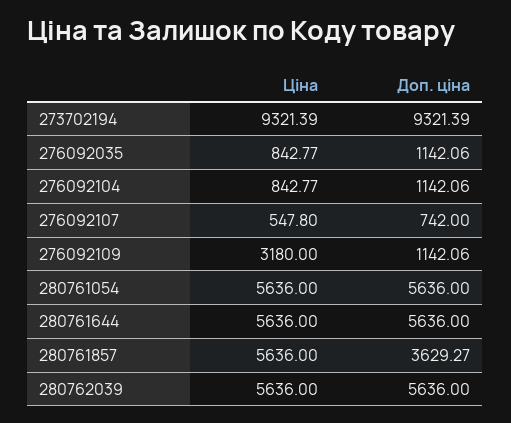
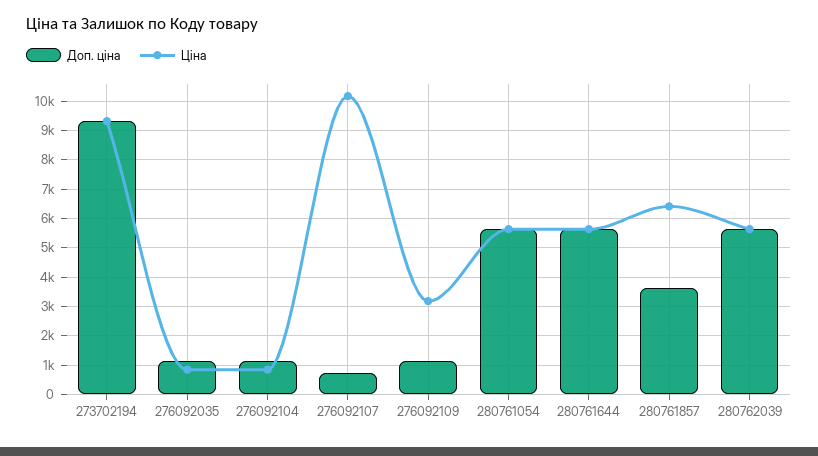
Ціна, 276092107: 547.8 -> 10250
Ціна, 280761857: 5636 -> 6500

